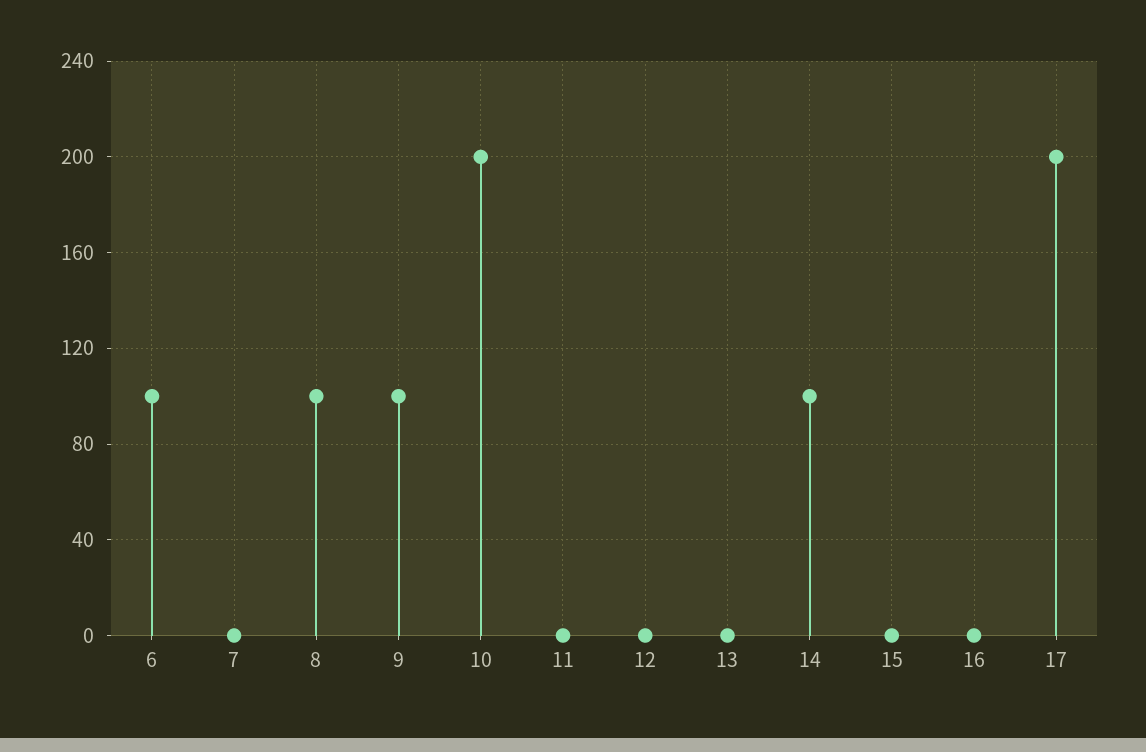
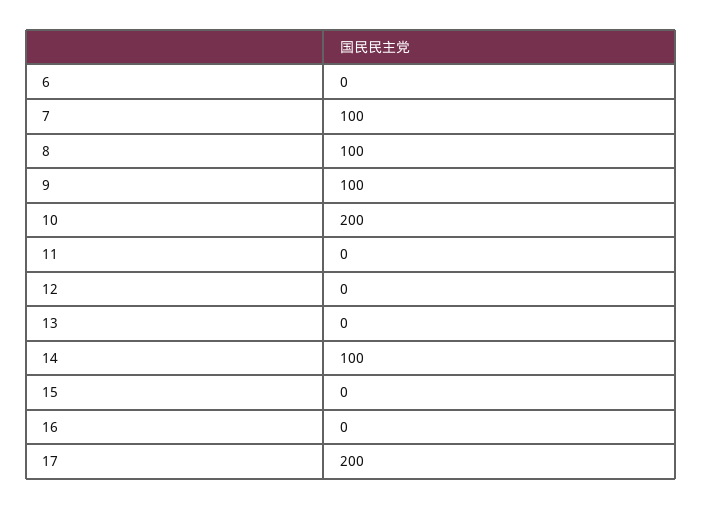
6: 100 -> 0
7: 0 -> 100

